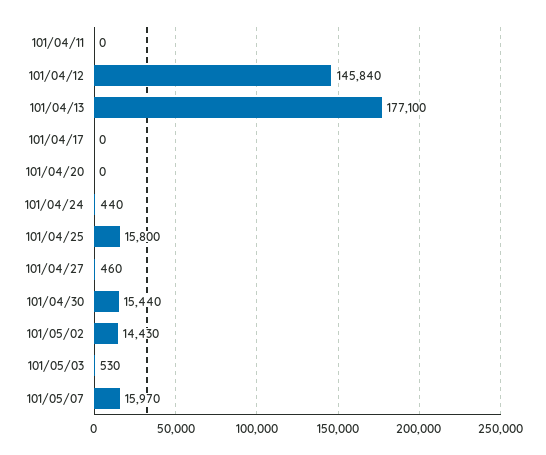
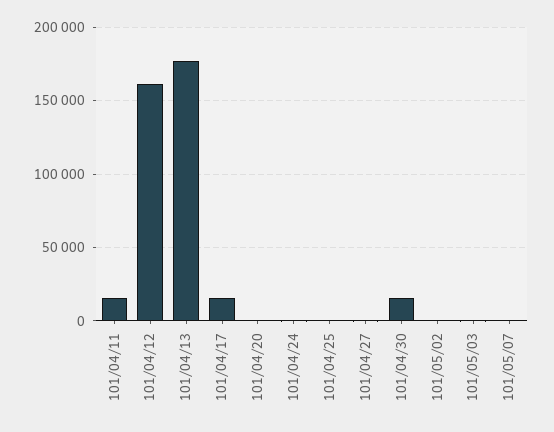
101/04/11: 0 -> 15000
101/04/12: 145840 -> 160000
101/04/17: 0 -> 15000
101/04/25: 15800 -> 0
101/05/02: 14430 -> 0
101/05/07: 15970 -> 0

